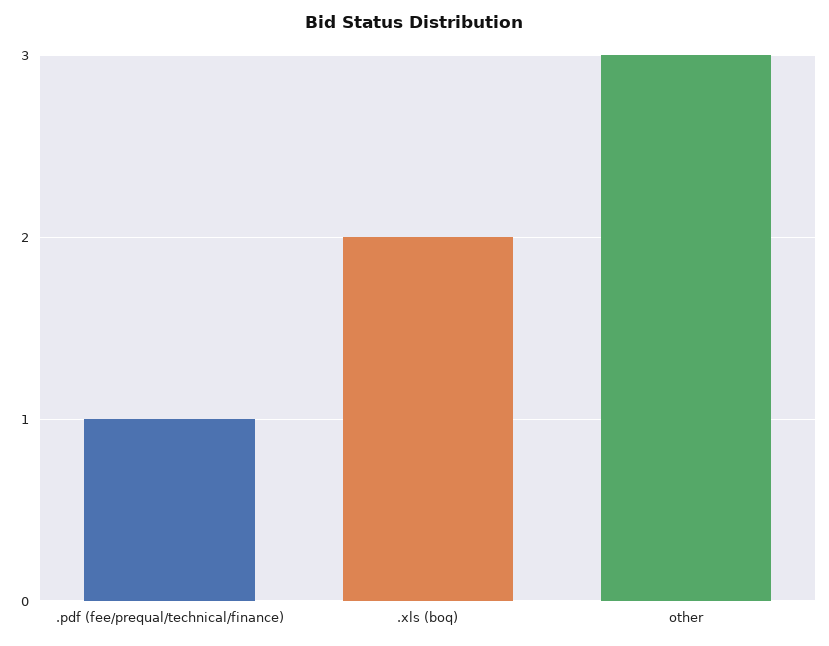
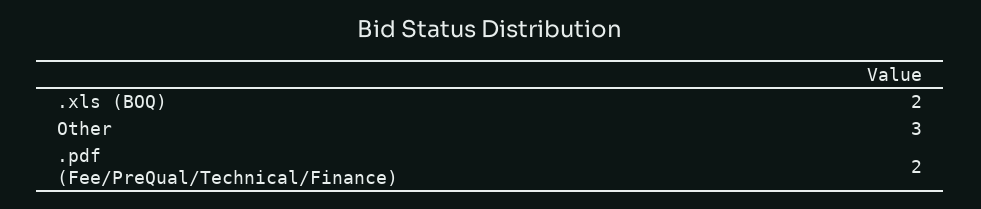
.pdf (fee/prequal/technical/finance): 1 -> 2

